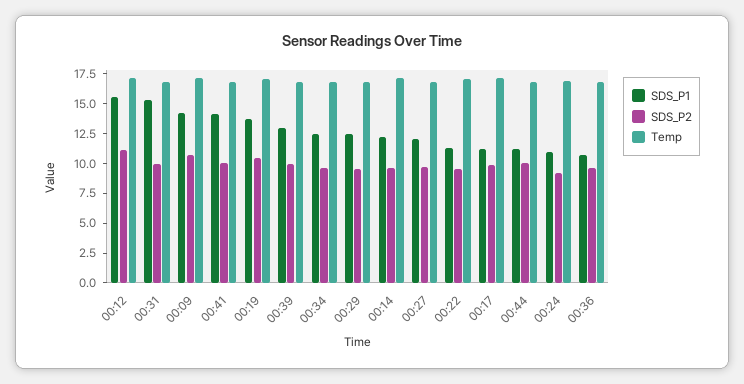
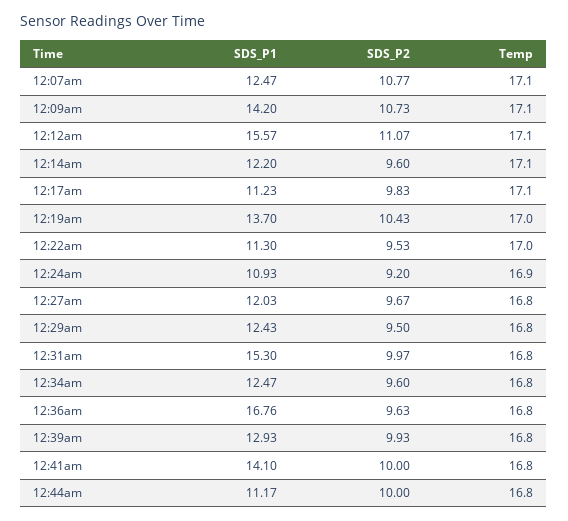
SDS_P1, 00:36: 10 -> 16.76
SDS_P1, 12:07am: none -> 12.47
SDS_P2, 12:07am: none -> 10.77
Temp, 12:07am: none -> 17.1

